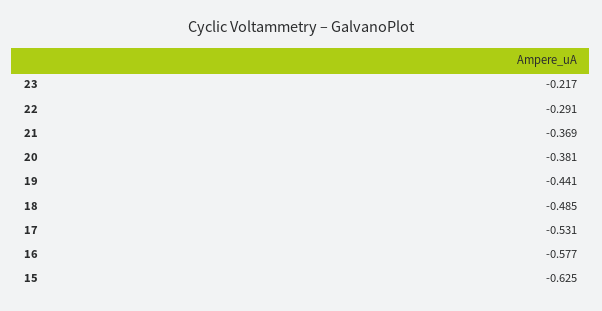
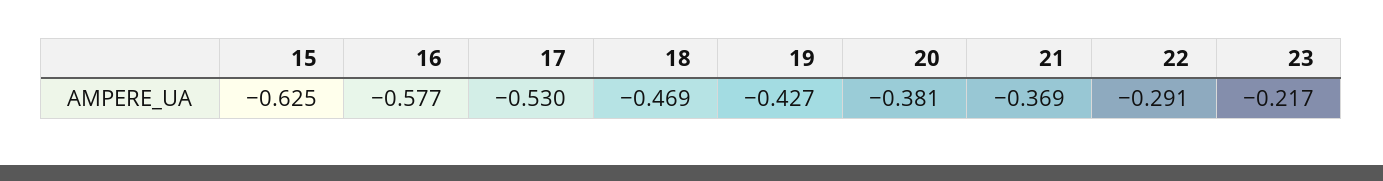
19: -0.441 -> -0.427
18: -0.485 -> -0.469
17: -0.531 -> -0.53

